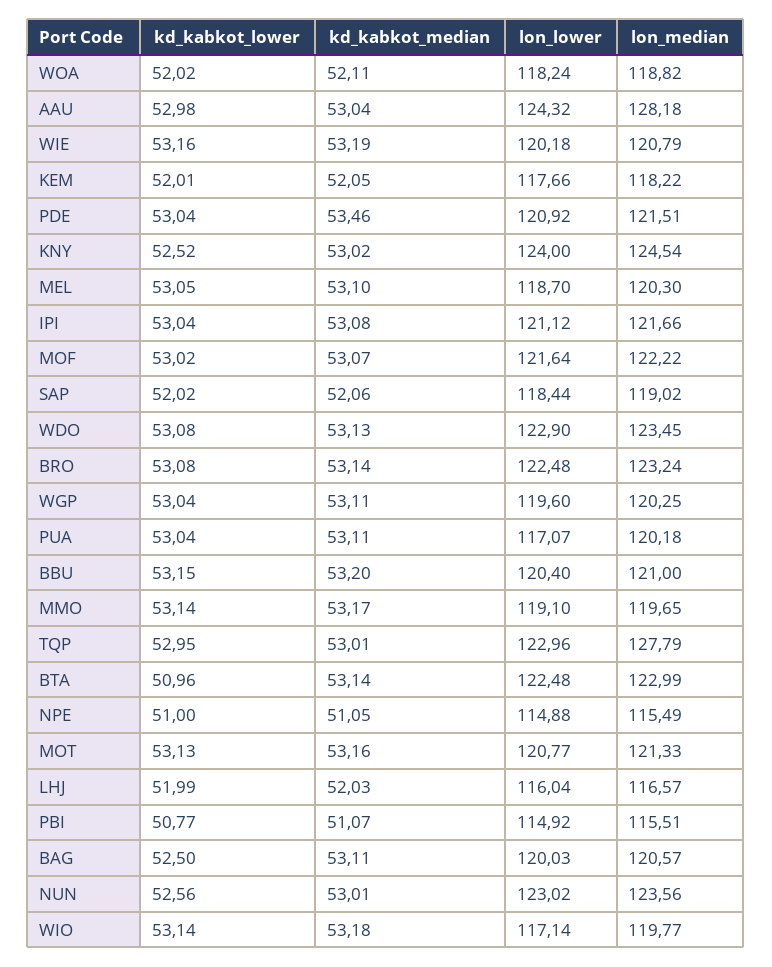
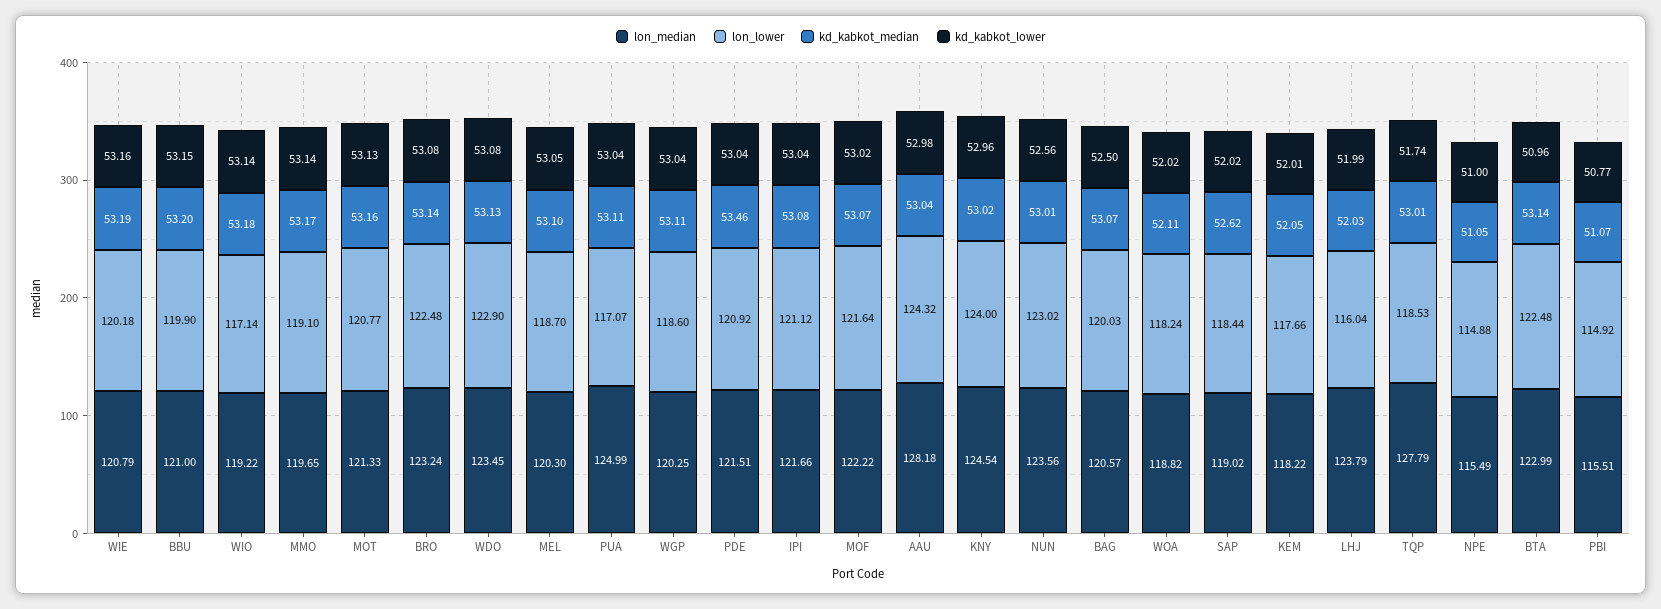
kd_kabkot_lower, KNY: 52.52 -> 52.96
kd_kabkot_median, SAP: 52.06 -> 52.62
lon_lower, WGP: 119.6 -> 118.6
lon_median, PUA: 120.18 -> 124.99
lon_lower, BBU: 120.4 -> 119.9
kd_kabkot_lower, TQP: 52.95 -> 51.74
lon_lower, TQP: 122.96 -> 118.53
lon_median, LHJ: 116.57 -> 123.79
kd_kabkot_median, BAG: 53.11 -> 53.07
lon_median, WIO: 119.77 -> 119.22

